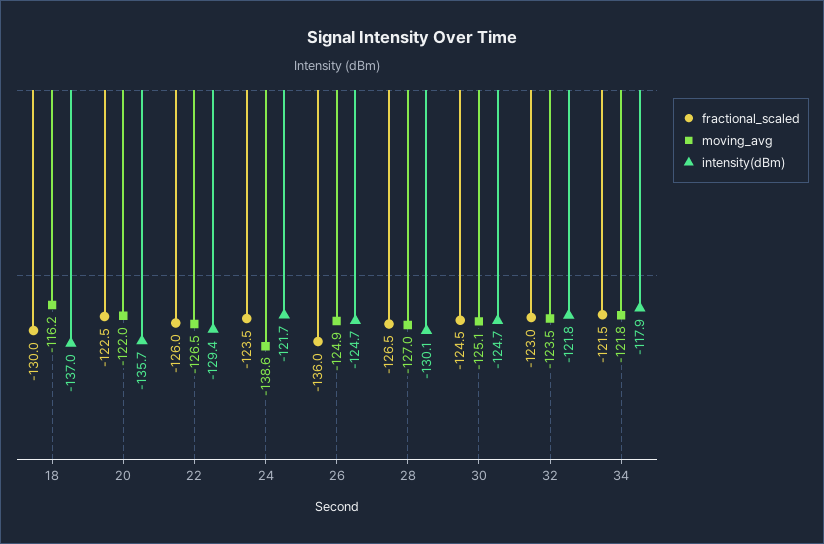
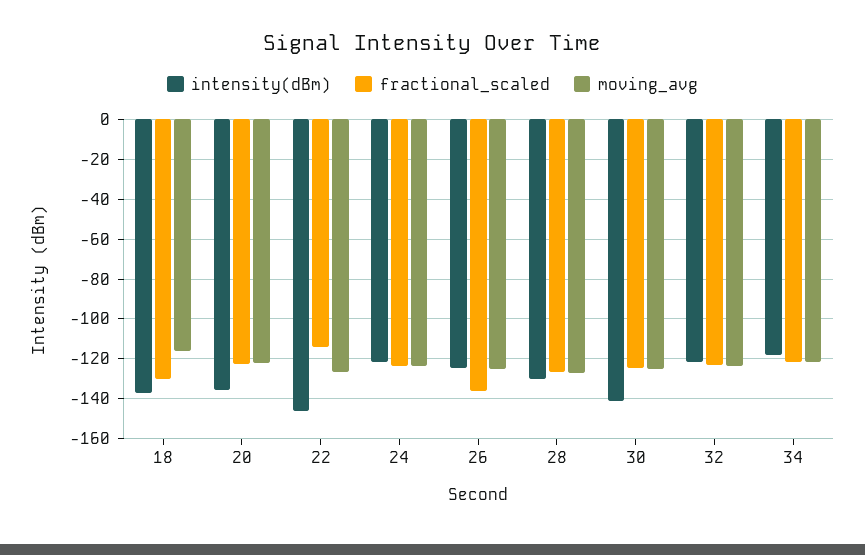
fractional_scaled, 22: -126 -> -115
intensity(dBm), 22: -129.4 -> -145
moving_avg, 24: -138.6 -> -125
intensity(dBm), 30: -124.7 -> -140

